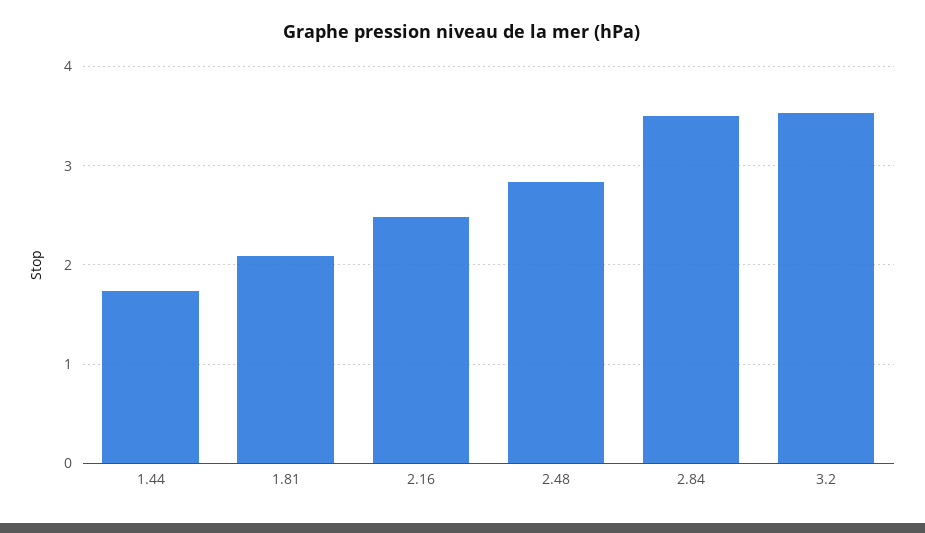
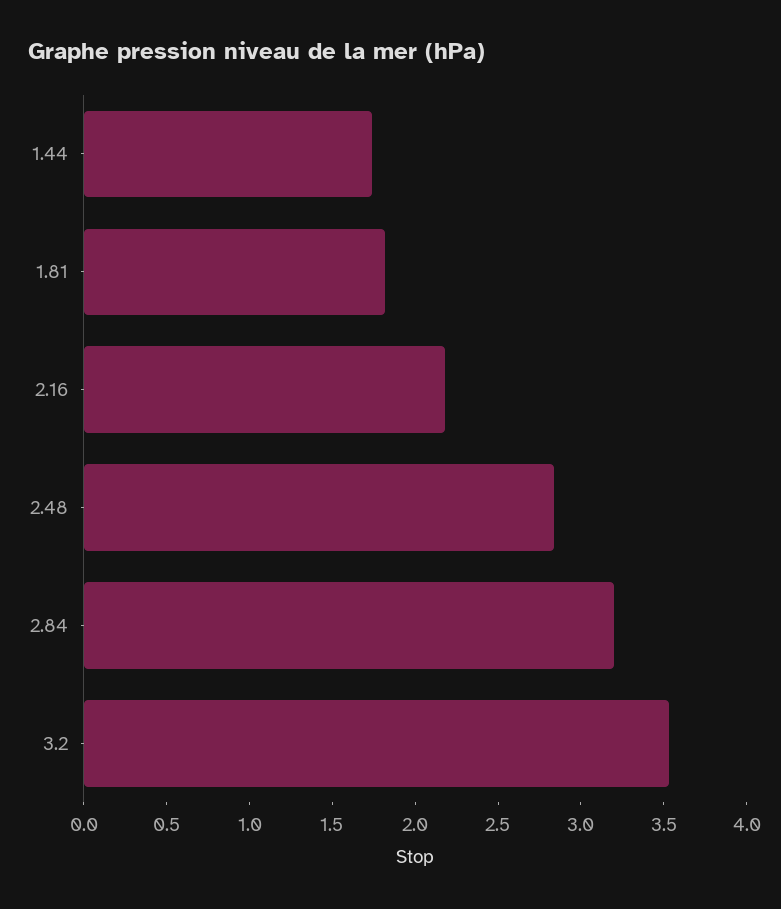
1.81: 2.1 -> 1.8
2.16: 2.5 -> 2.2
2.84: 3.5 -> 3.2

